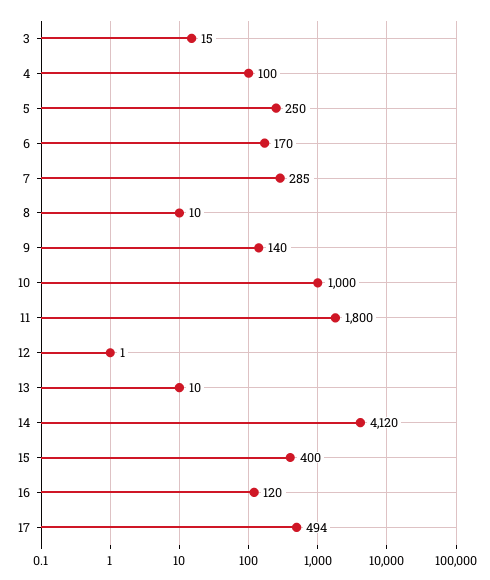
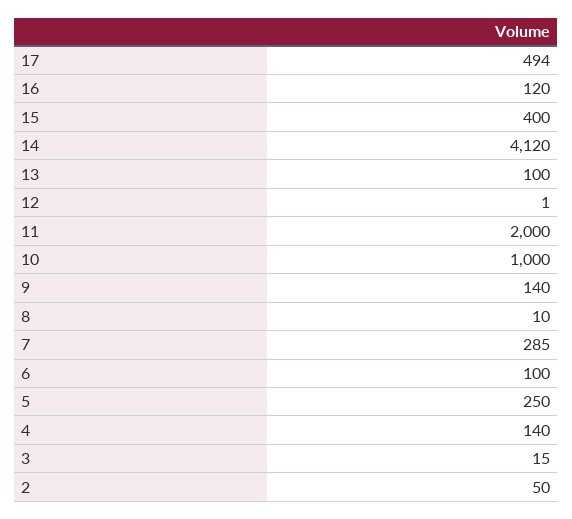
4: 100 -> 140
6: 170 -> 100
11: 1800 -> 2000
13: 10 -> 100
2: none -> 50

